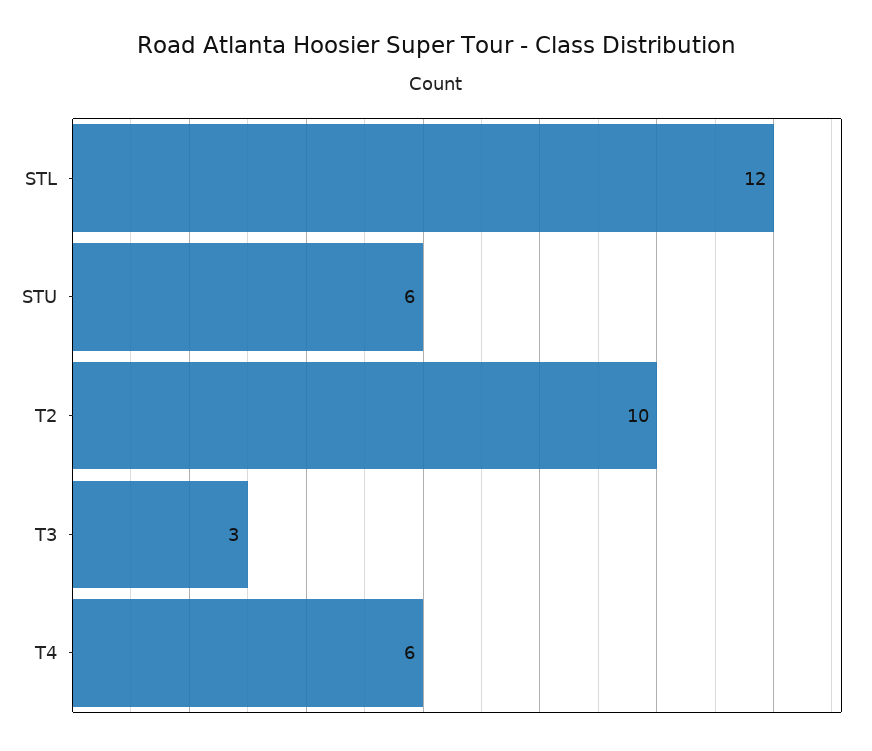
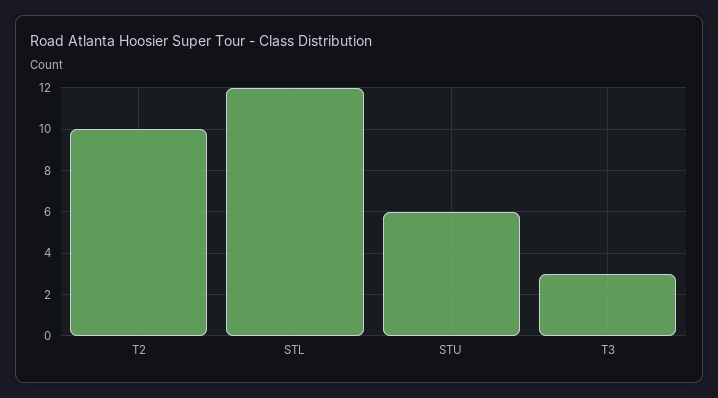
T4: 6 -> none

